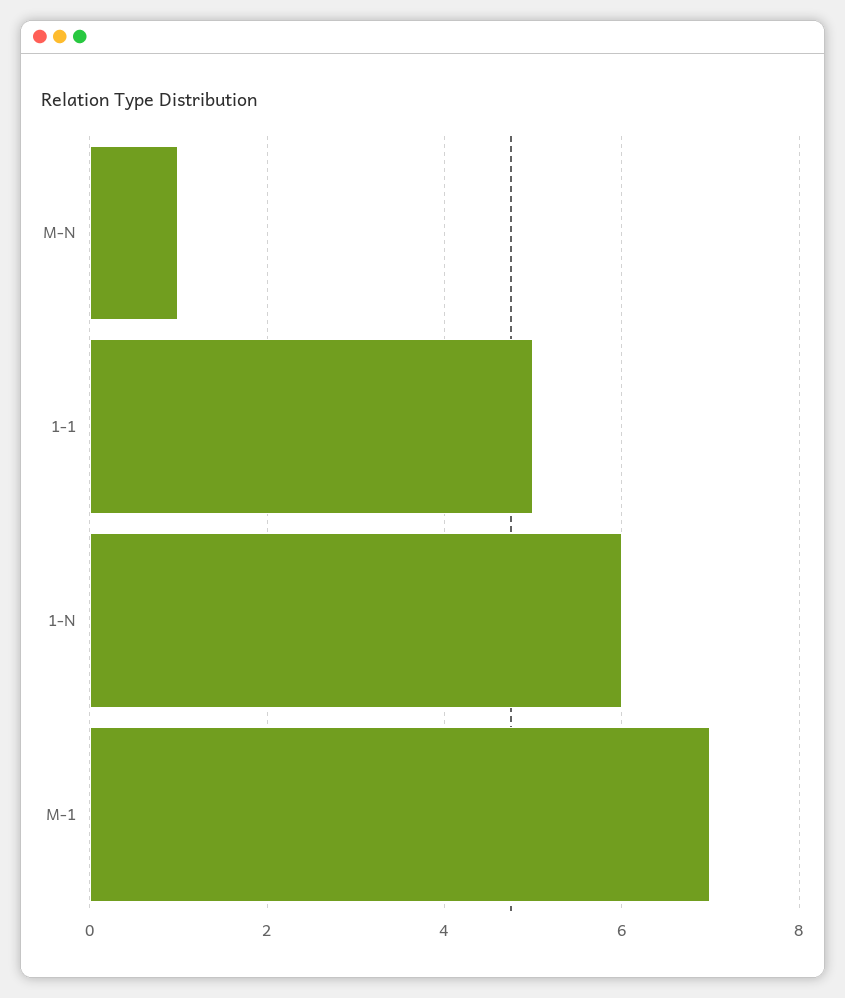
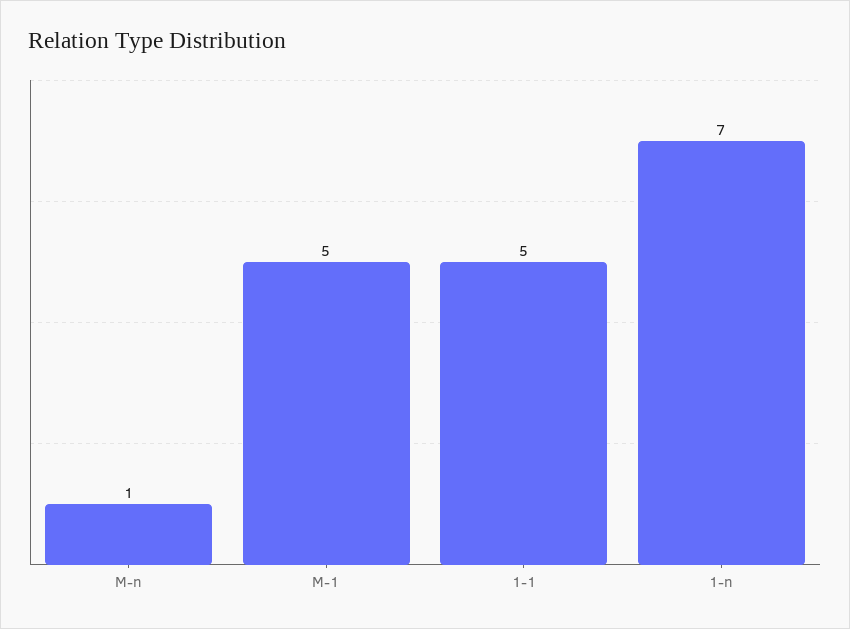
1-N: 6 -> 7
M-1: 7 -> 5

